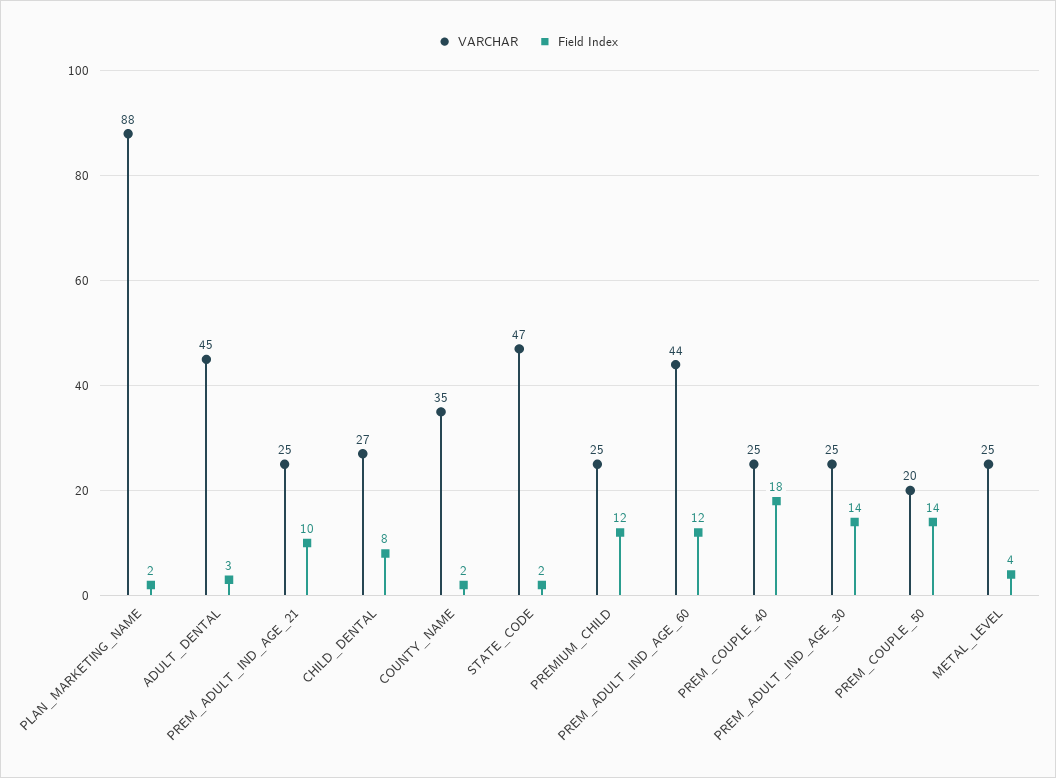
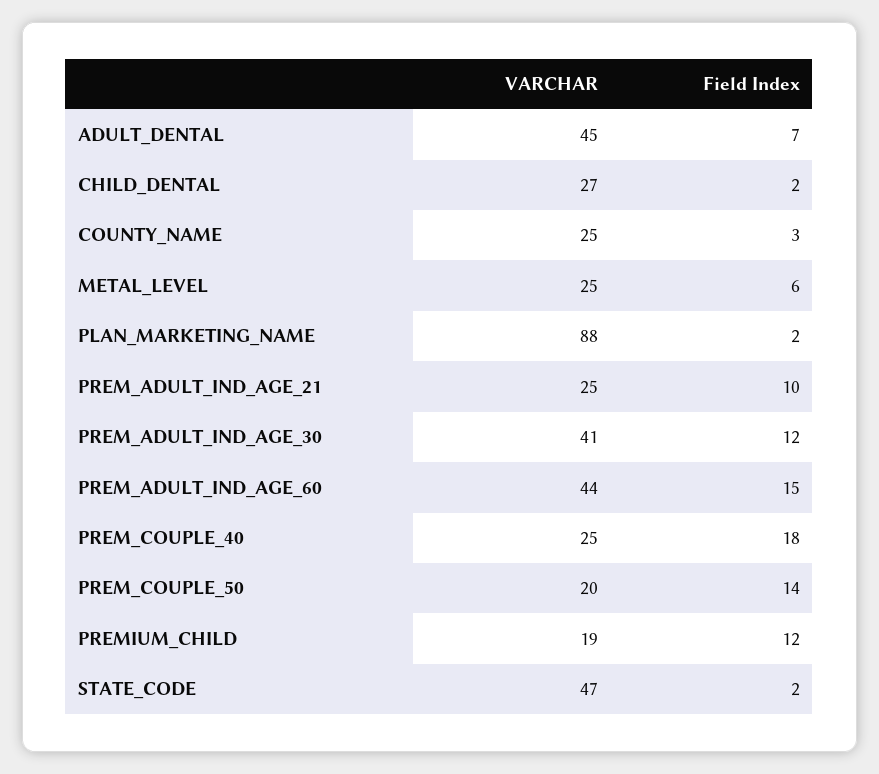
Field Index, ADULT_DENTAL: 3 -> 7
Field Index, CHILD_DENTAL: 8 -> 2
VARCHAR, COUNTY_NAME: 35 -> 25
Field Index, COUNTY_NAME: 2 -> 3
VARCHAR, PREMIUM_CHILD: 25 -> 19
Field Index, PREM_ADULT_IND_AGE_60: 12 -> 15
VARCHAR, PREM_ADULT_IND_AGE_30: 25 -> 41
Field Index, PREM_ADULT_IND_AGE_30: 14 -> 12
Field Index, METAL_LEVEL: 4 -> 6

